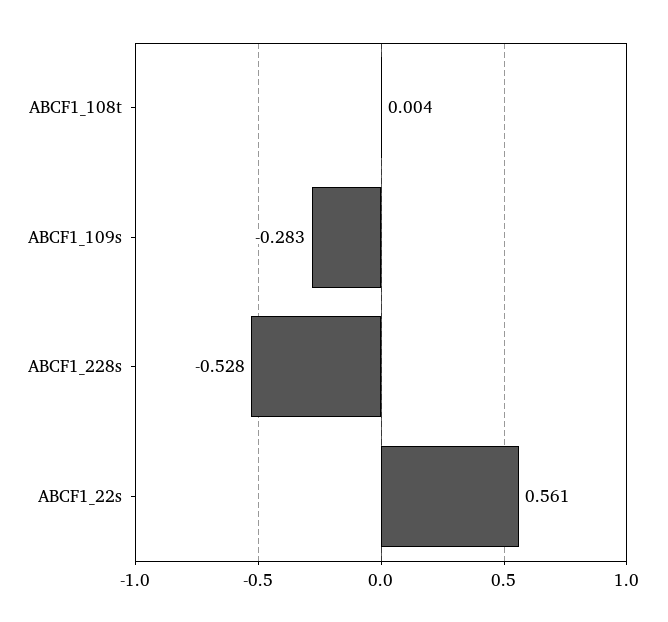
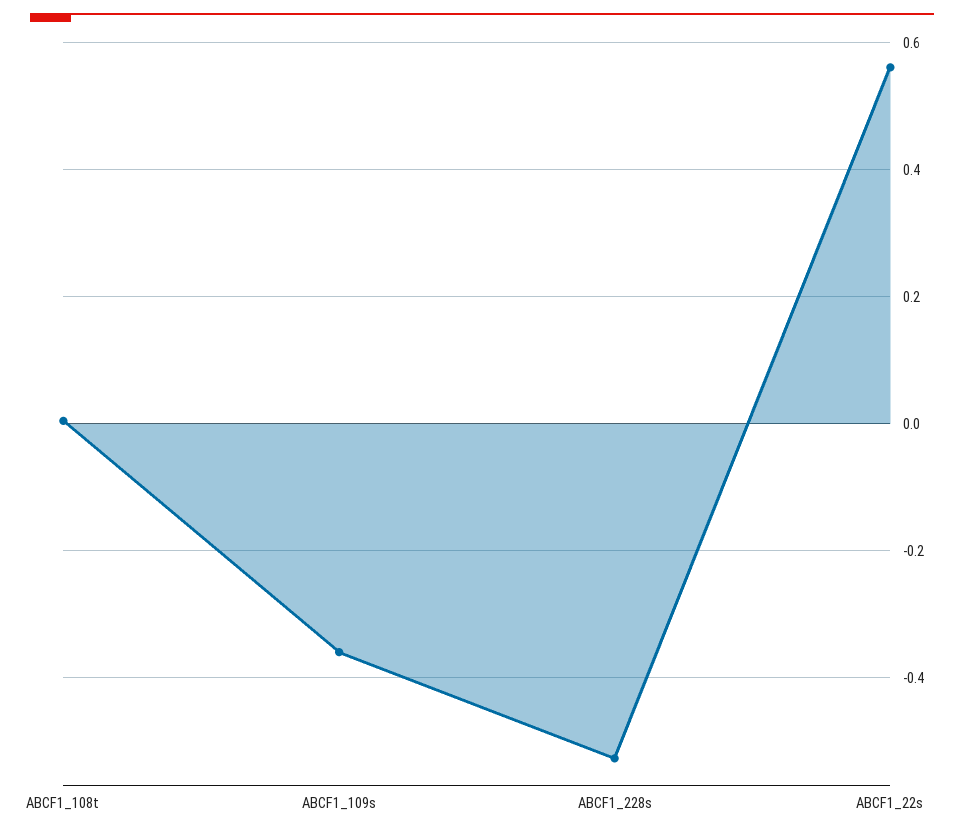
ABCF1_109s: -0.283 -> -0.36

